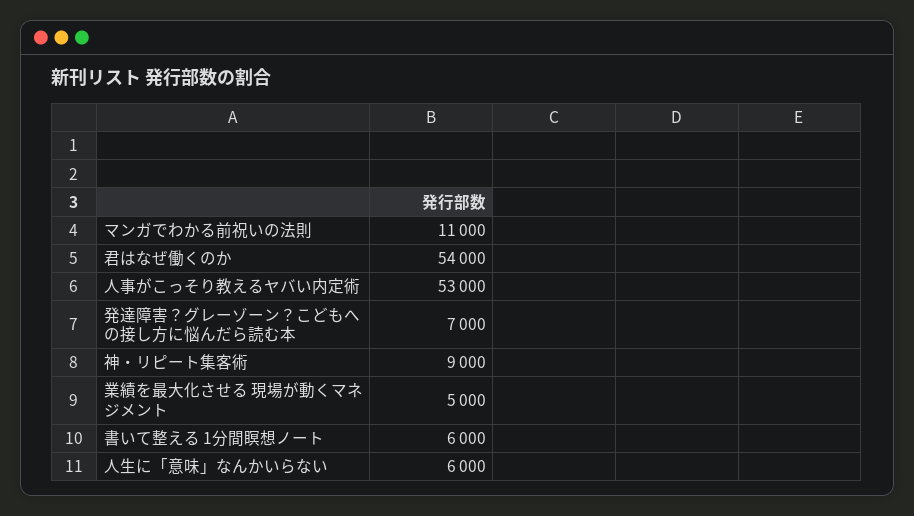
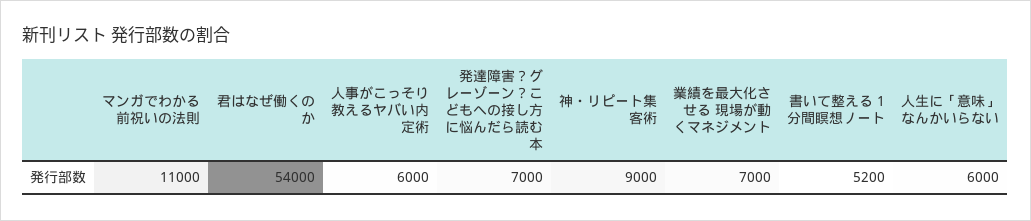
人事がこっそり教えるヤバい内定術: 53000 -> 6000
業績を最大化させる 現場が動くマネジメント: 5000 -> 7000
書いて整える 1分間瞑想ノート: 6000 -> 5200

